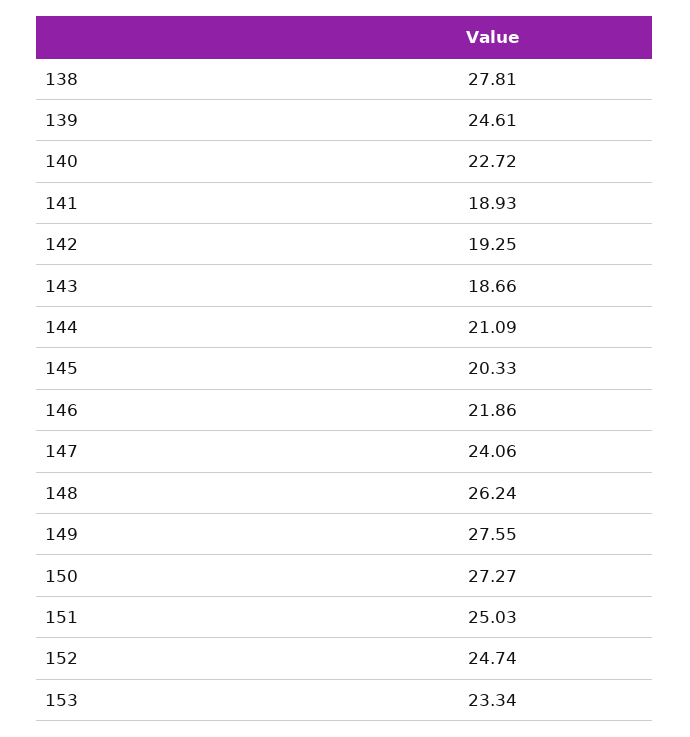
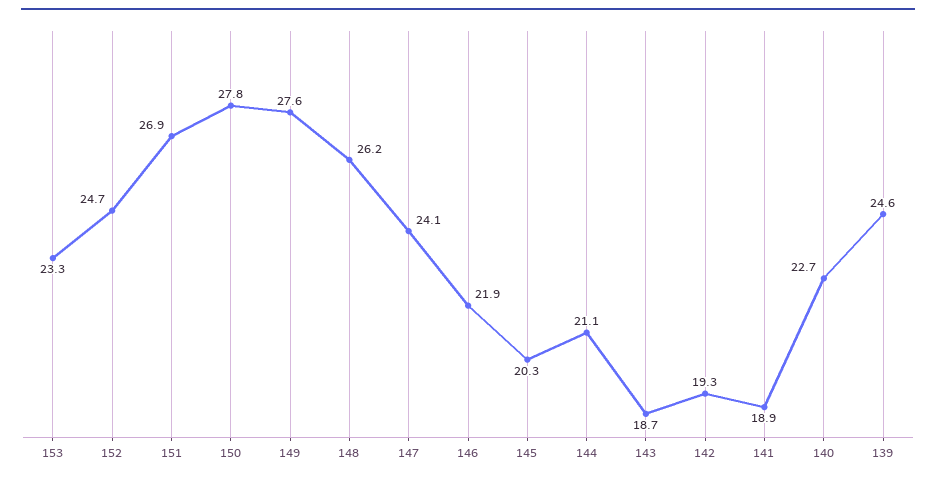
138: 27.81 -> none
150: 27.27 -> 27.8
151: 25.03 -> 26.9

